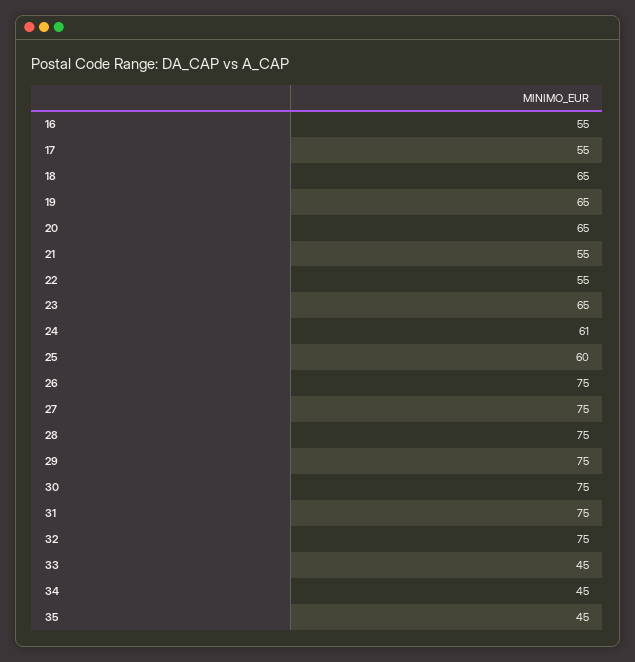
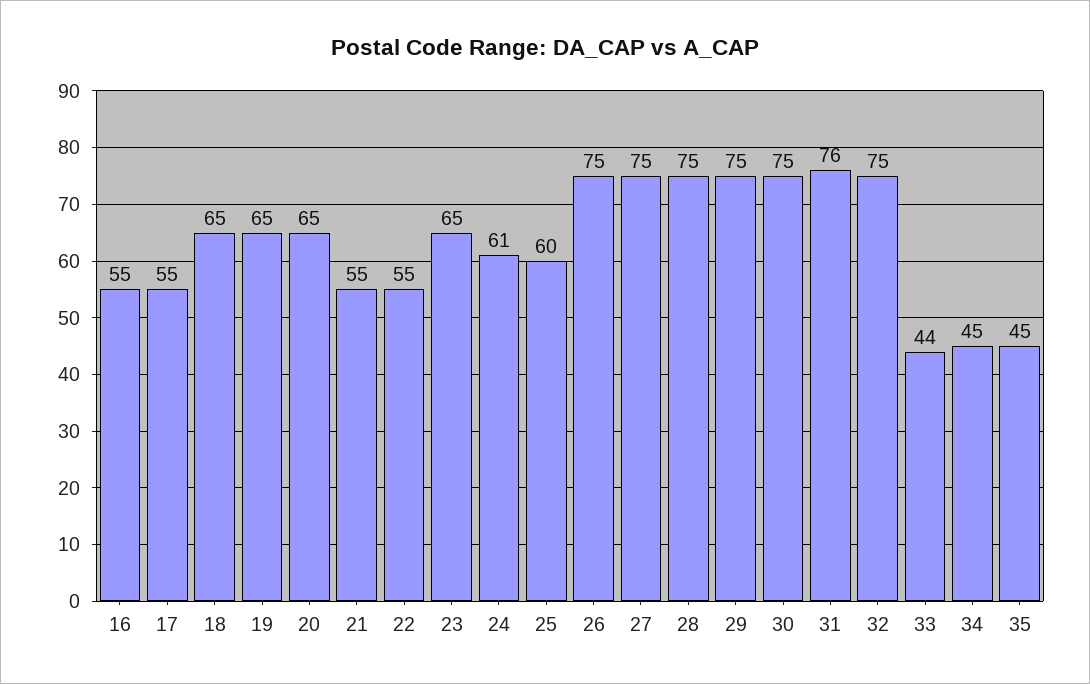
31: 75 -> 76
33: 45 -> 44

